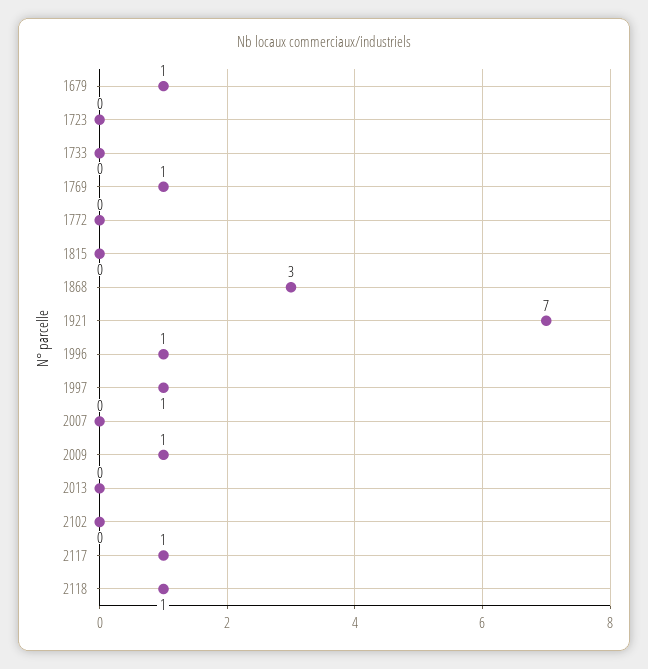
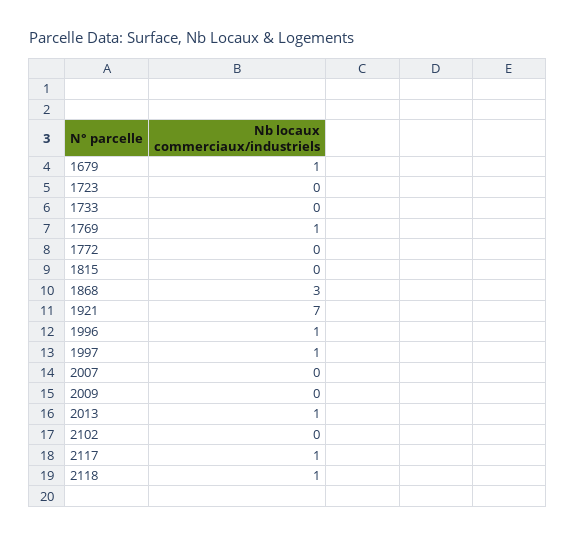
2009: 1 -> 0
2013: 0 -> 1

